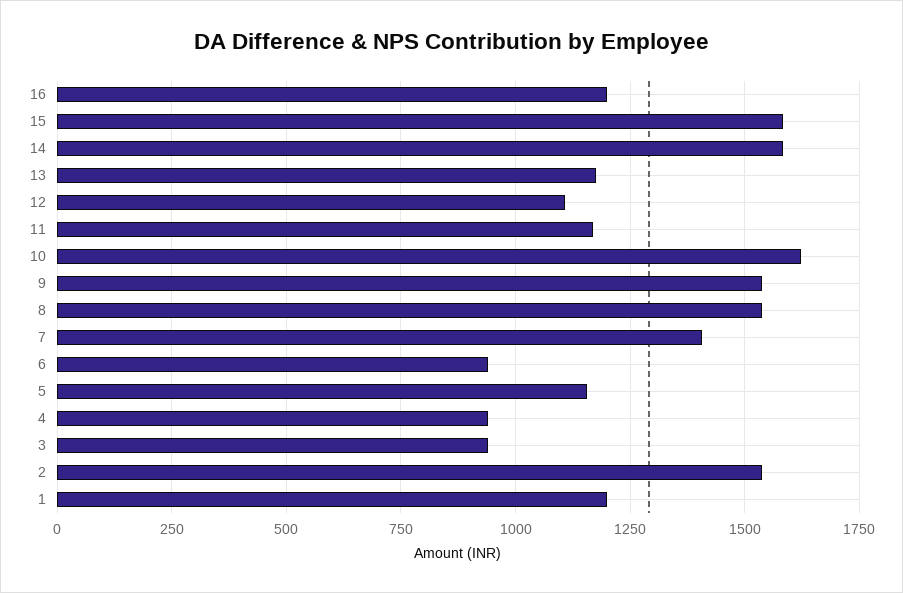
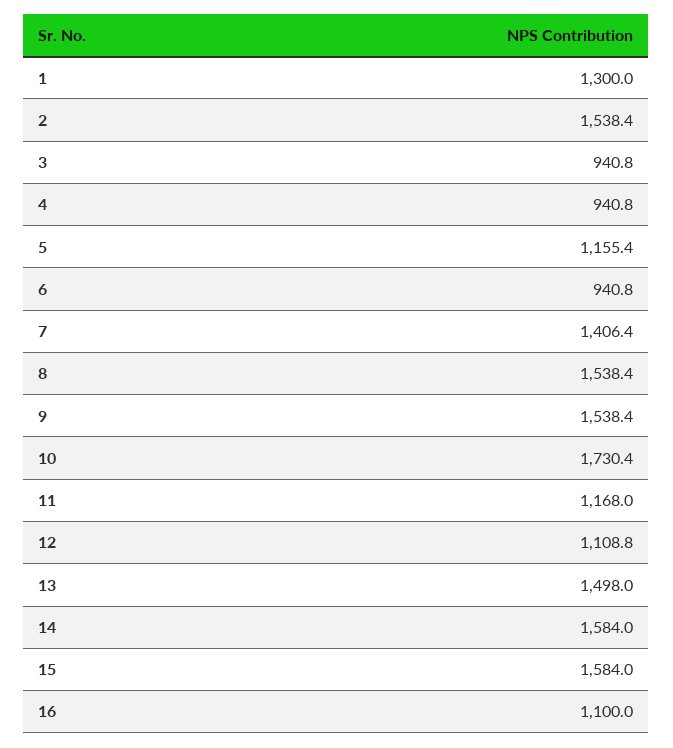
16: 1200 -> 1100
13: 1175 -> 1498
10: 1625 -> 1730.4
1: 1200 -> 1300

